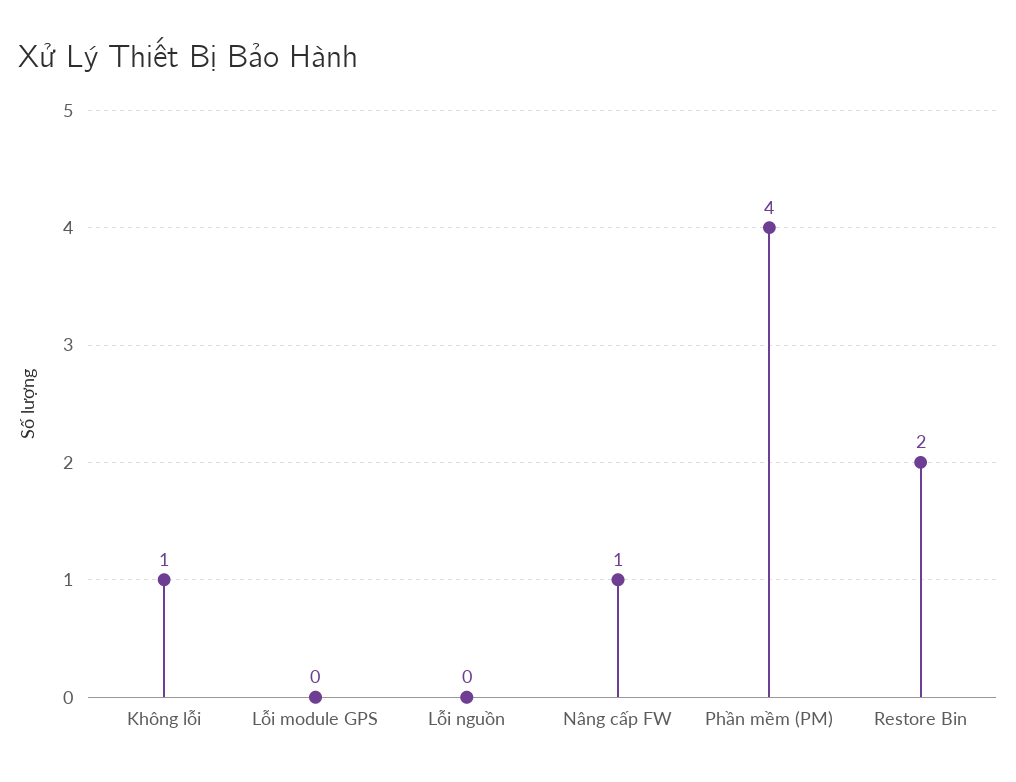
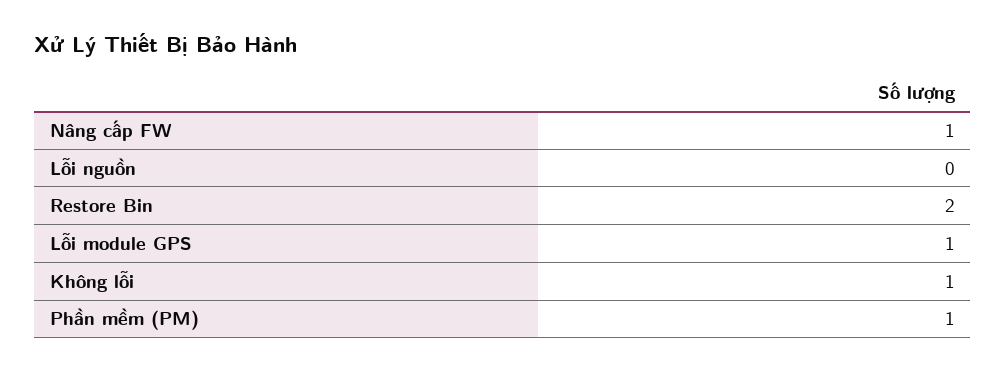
Lỗi module GPS: 0 -> 1
Phần mềm (PM): 4 -> 1

